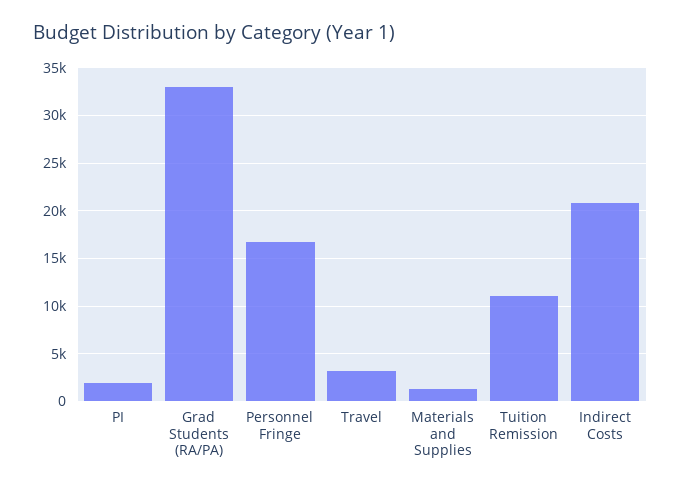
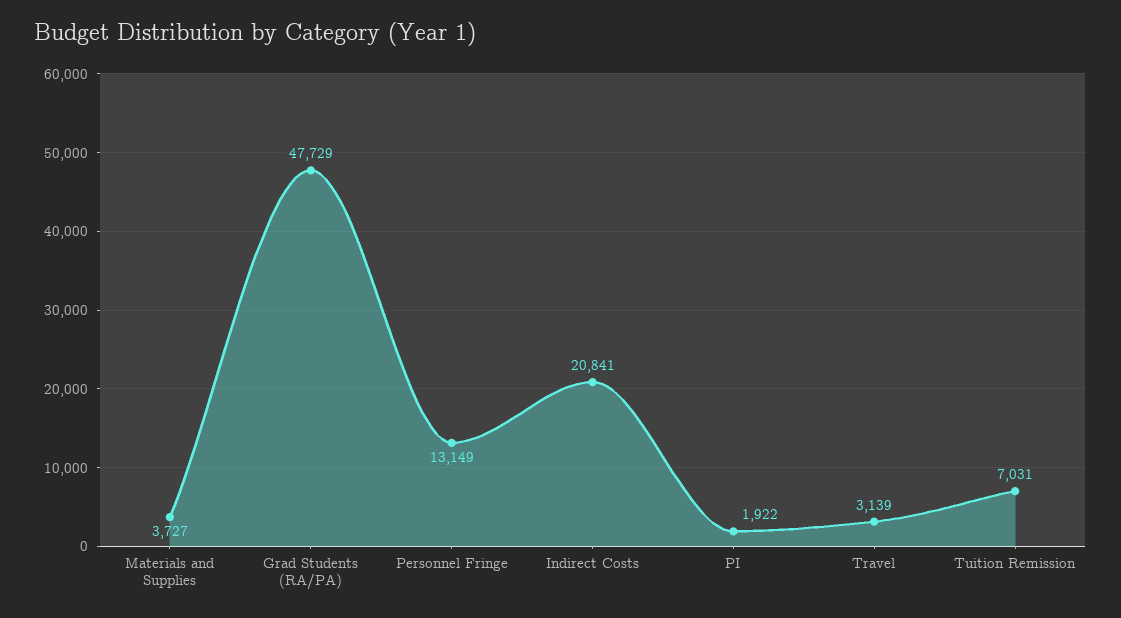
Grad Students (RA/PA): 33000 -> 47729
Personnel Fringe: 17000 -> 13149
Materials and Supplies: 1000 -> 3727
Tuition Remission: 11000 -> 7031

